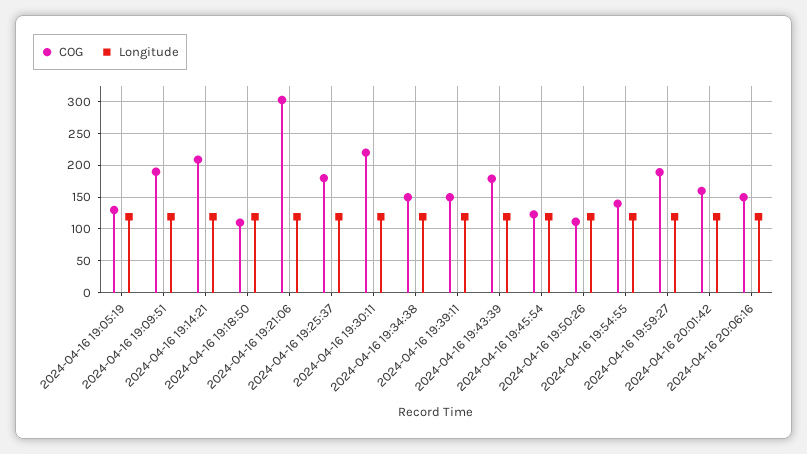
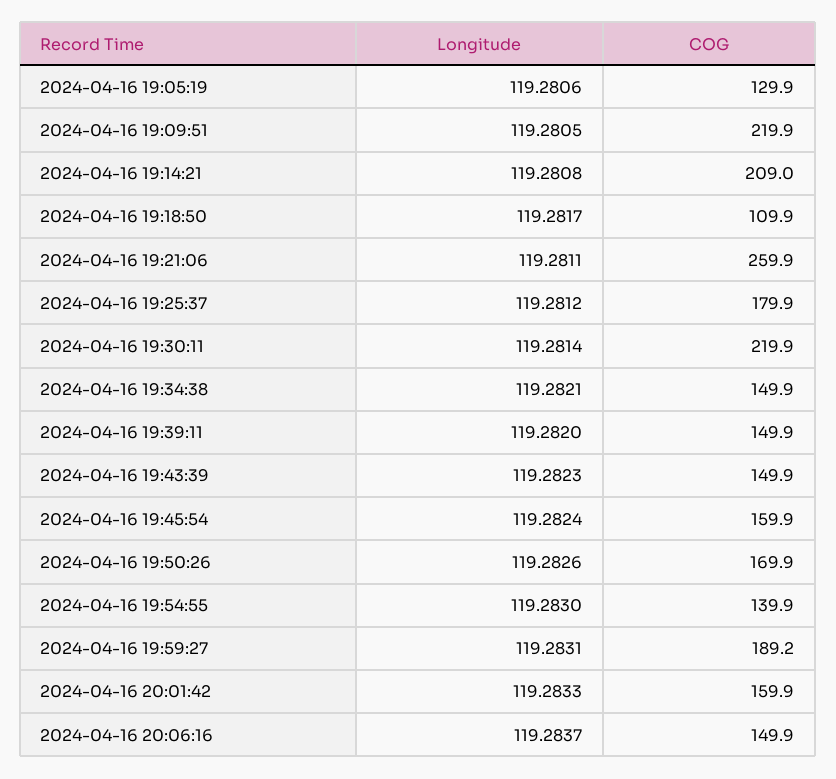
COG, 2024-04-16 19:09:51: 190 -> 219.9
COG, 2024-04-16 19:21:06: 300 -> 259.9
COG, 2024-04-16 19:43:39: 180 -> 149.9
COG, 2024-04-16 19:45:54: 120 -> 159.9
COG, 2024-04-16 19:50:26: 110 -> 169.9

